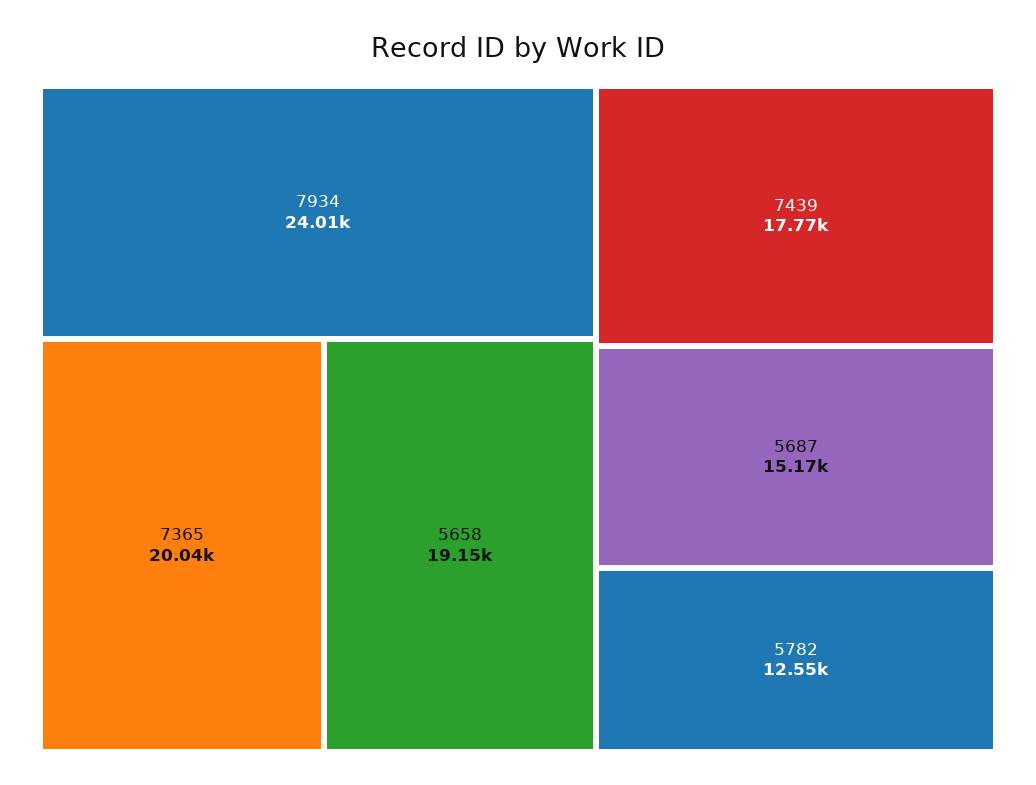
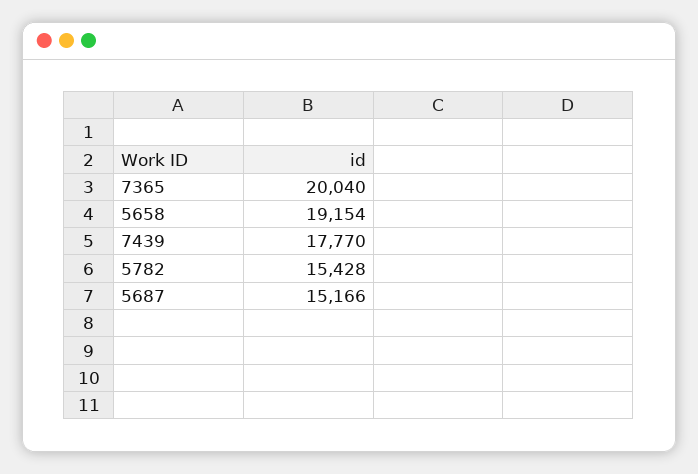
7934: 24010 -> none
5782: 12550 -> 15428

